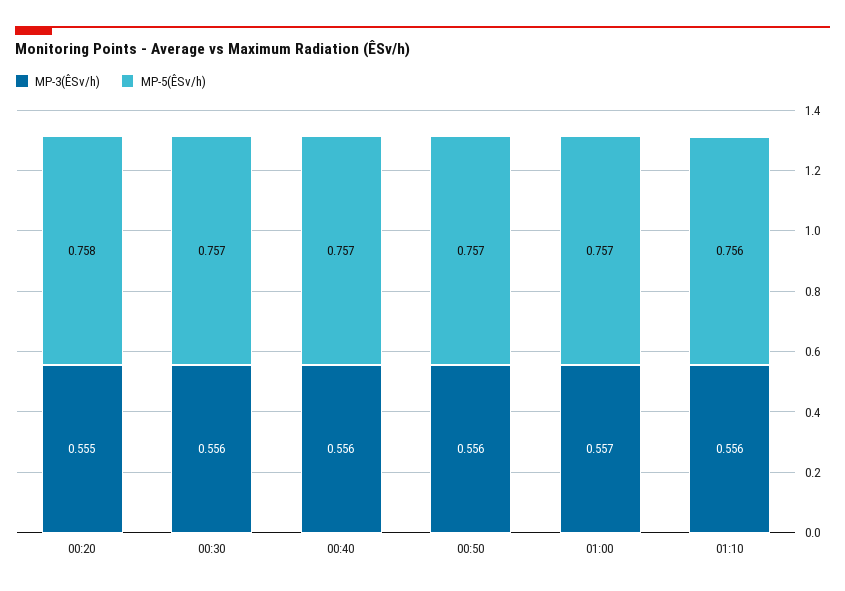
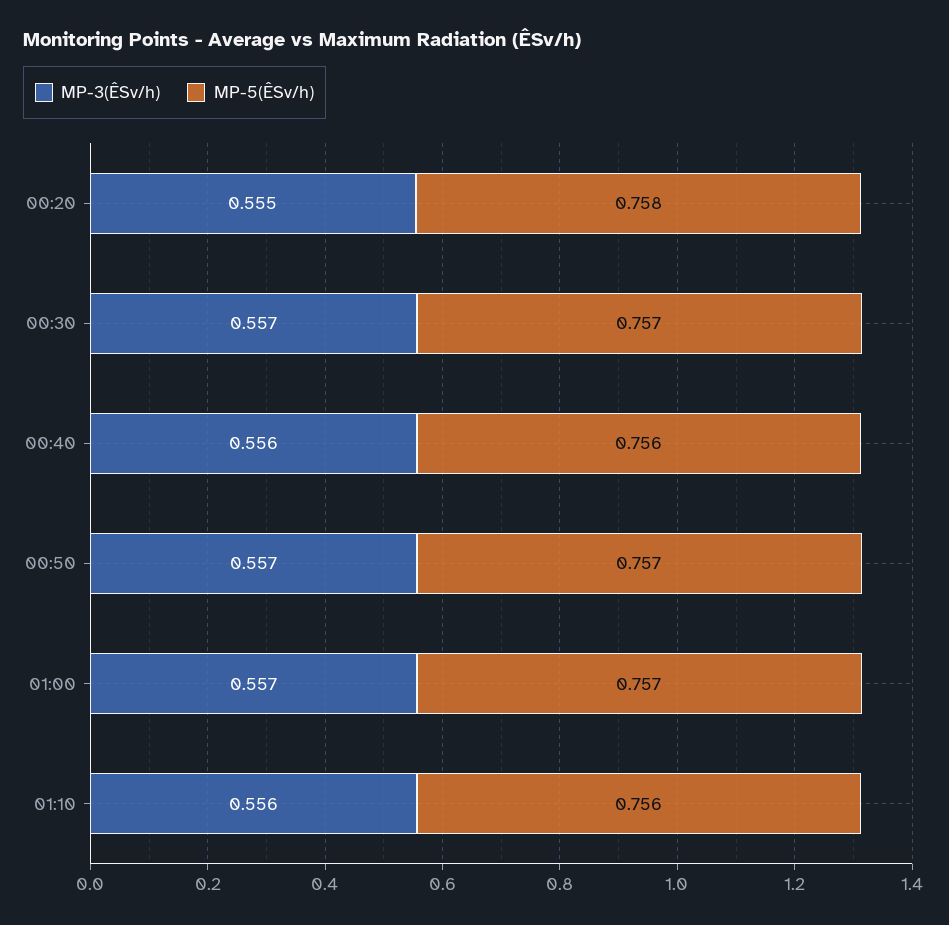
MP-3(ÊSv/h), 00:30: 0.556 -> 0.557
MP-5(ÊSv/h), 00:40: 0.757 -> 0.756
MP-3(ÊSv/h), 00:50: 0.556 -> 0.557

